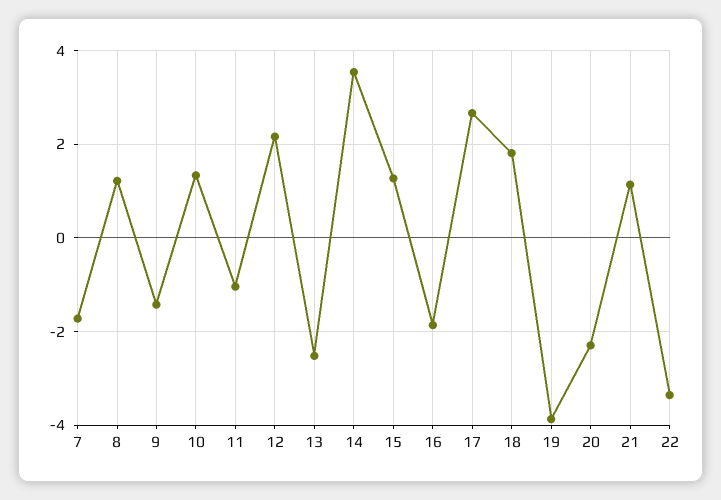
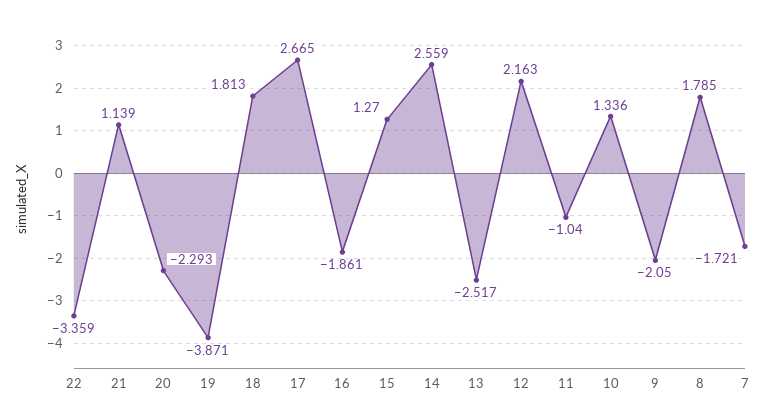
8: 1.2 -> 1.785
9: -1.4 -> -2.05
14: 3.6 -> 2.559

